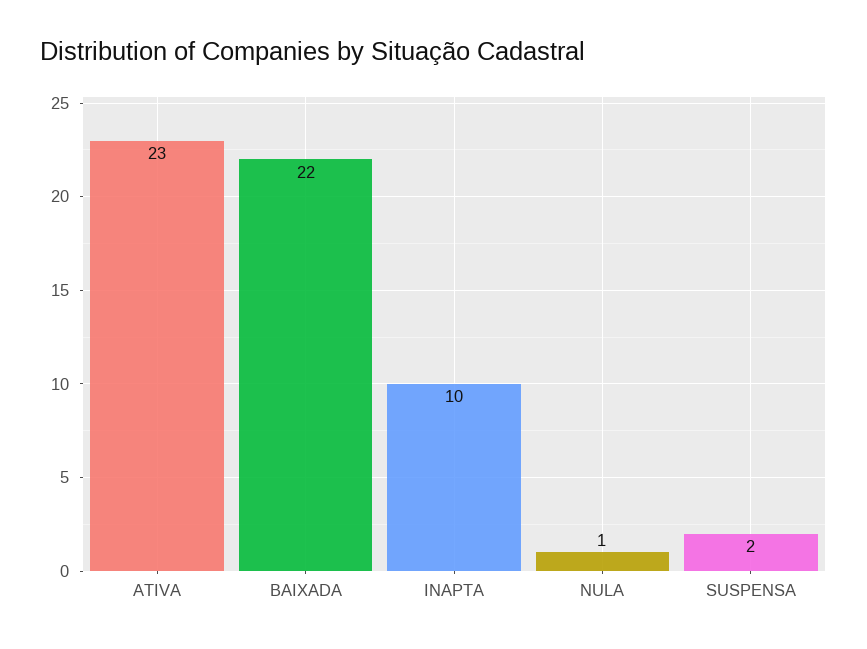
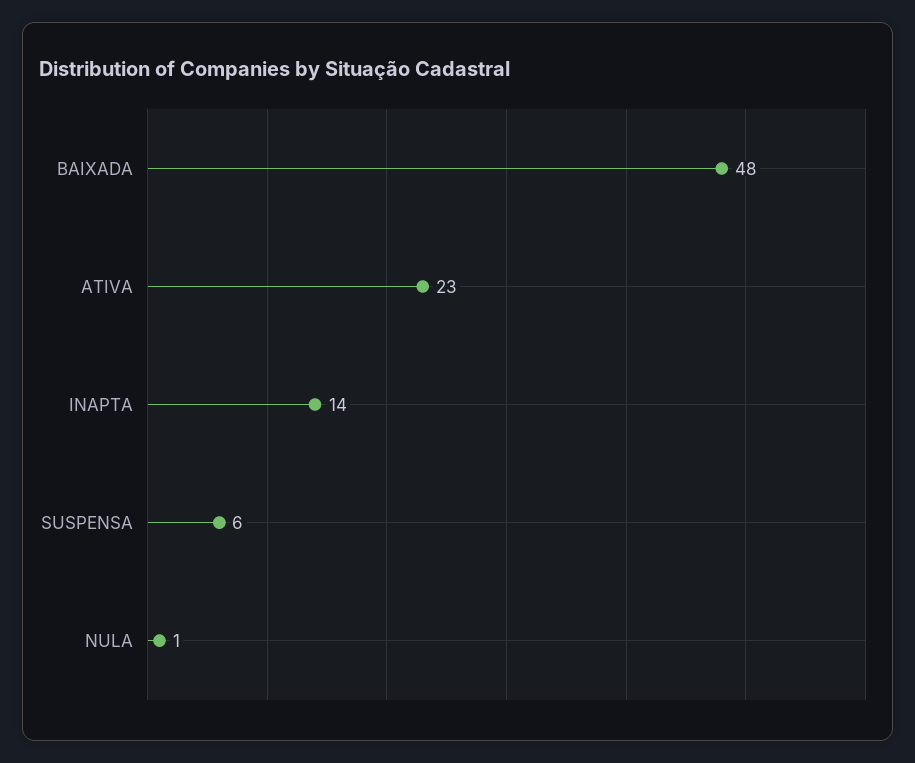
BAIXADA: 22 -> 48
INAPTA: 10 -> 14
SUSPENSA: 2 -> 6

